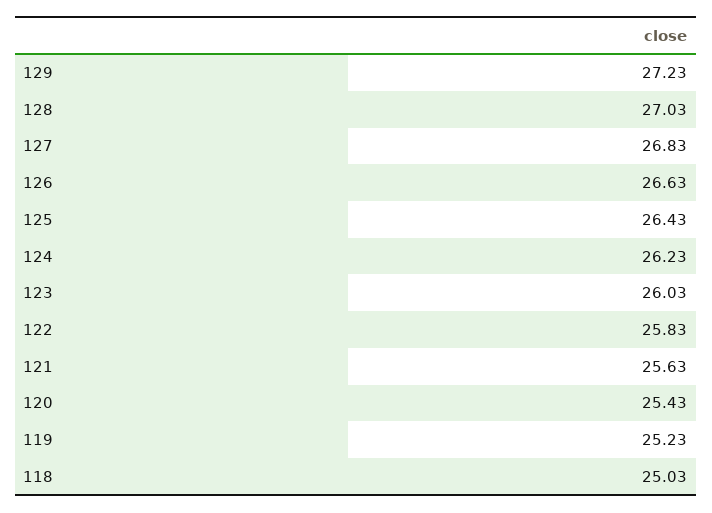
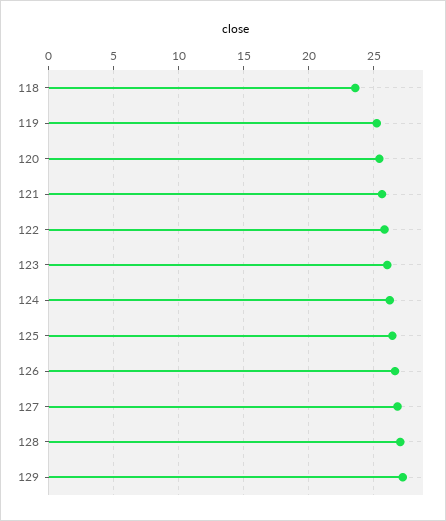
118: 25.03 -> 23.5

